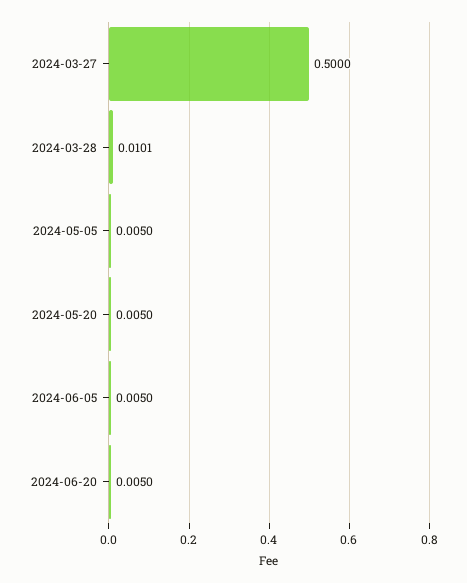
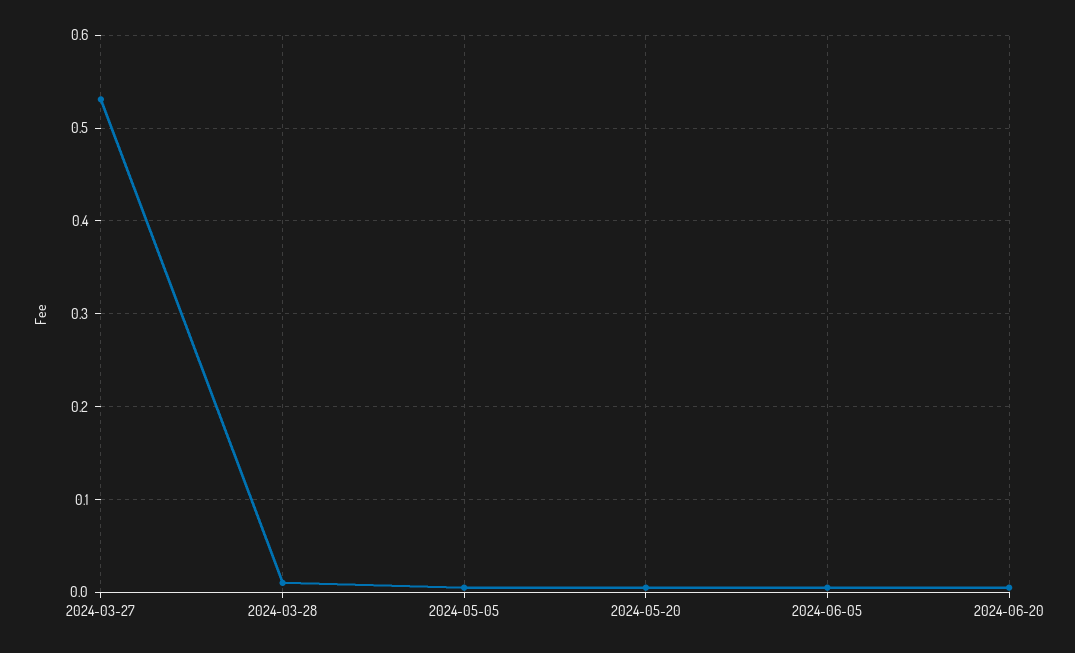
2024-03-27: 0.5 -> 0.53

